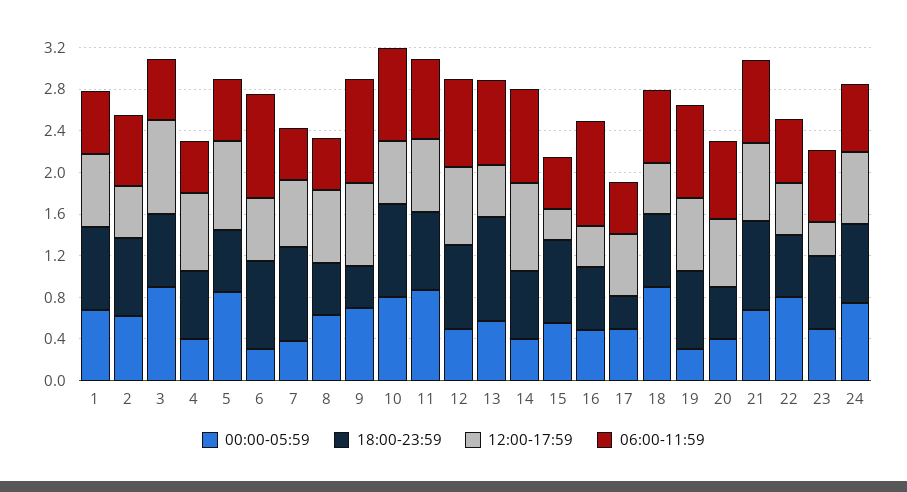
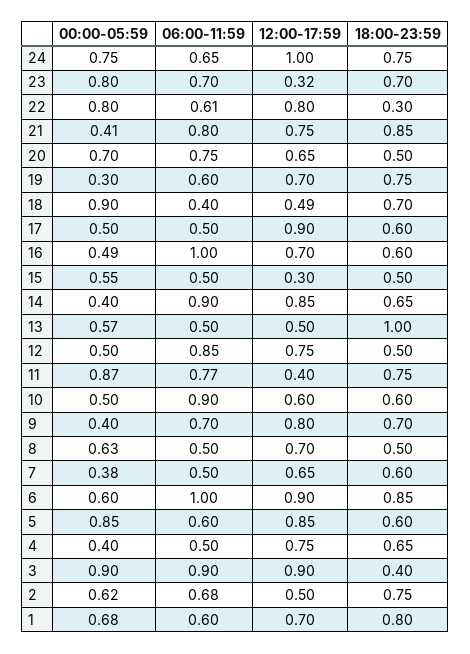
18:00-23:59, 3: 0.7 -> 0.4
06:00-11:59, 3: 0.6 -> 0.9
00:00-05:59, 6: 0.3 -> 0.6
12:00-17:59, 6: 0.6 -> 0.9
18:00-23:59, 7: 0.9 -> 0.6
00:00-05:59, 9: 0.7 -> 0.4
18:00-23:59, 9: 0.4 -> 0.7
06:00-11:59, 9: 1 -> 0.7
00:00-05:59, 10: 0.8 -> 0.5
18:00-23:59, 10: 0.9 -> 0.6
12:00-17:59, 11: 0.7 -> 0.4
18:00-23:59, 12: 0.8 -> 0.5
06:00-11:59, 13: 0.8 -> 0.5
18:00-23:59, 15: 0.8 -> 0.5
12:00-17:59, 16: 0.4 -> 0.7
18:00-23:59, 17: 0.3 -> 0.6
12:00-17:59, 17: 0.6 -> 0.9
06:00-11:59, 18: 0.7 -> 0.4
06:00-11:59, 19: 0.9 -> 0.6
00:00-05:59, 20: 0.4 -> 0.7
00:00-05:59, 21: 0.7 -> 0.41
18:00-23:59, 22: 0.6 -> 0.3
12:00-17:59, 22: 0.5 -> 0.8
00:00-05:59, 23: 0.5 -> 0.8
12:00-17:59, 24: 0.7 -> 1

